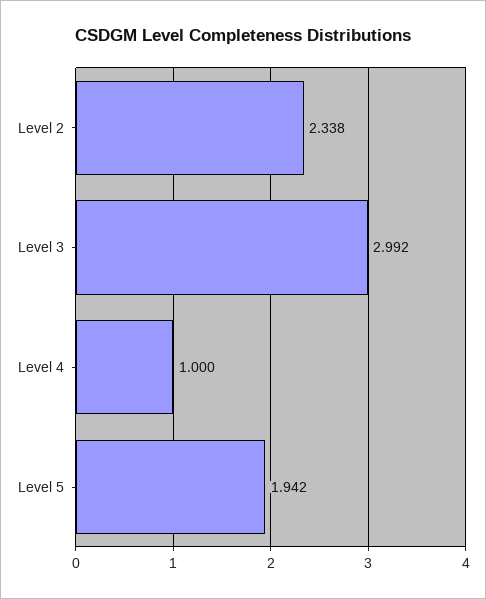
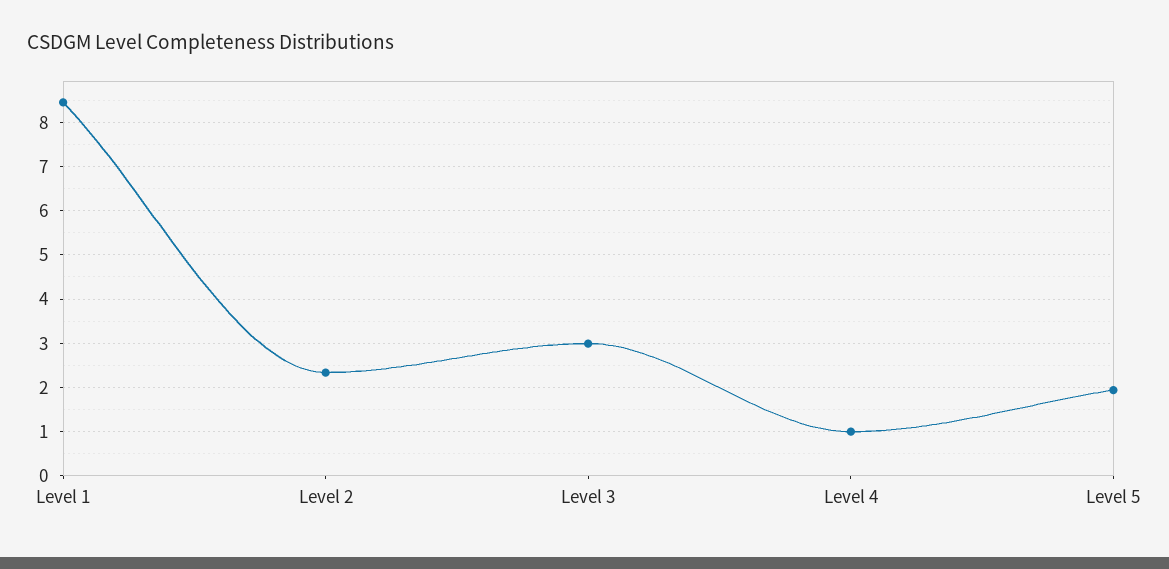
Level 1: none -> 8.4

